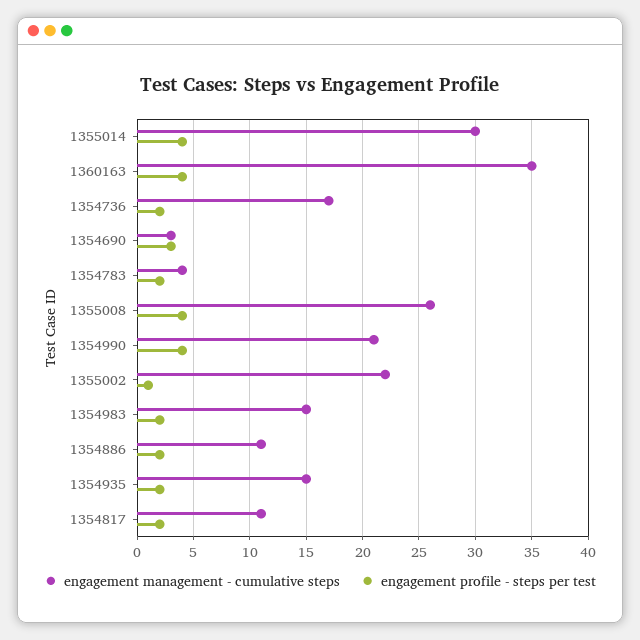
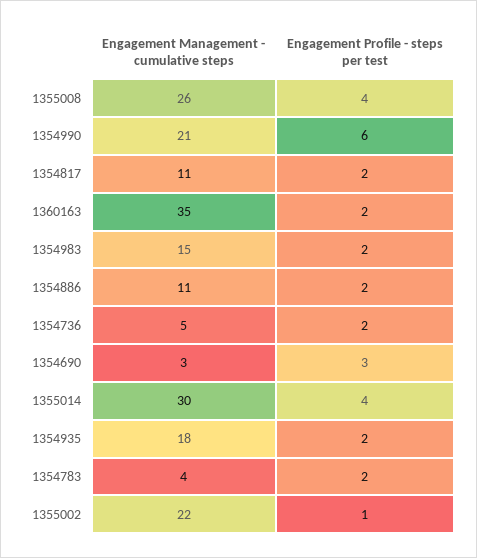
engagement profile - steps per test, 1360163: 4 -> 2
engagement management - cumulative steps, 1354736: 17 -> 5
engagement profile - steps per test, 1354990: 4 -> 6
engagement management - cumulative steps, 1354935: 15 -> 18

